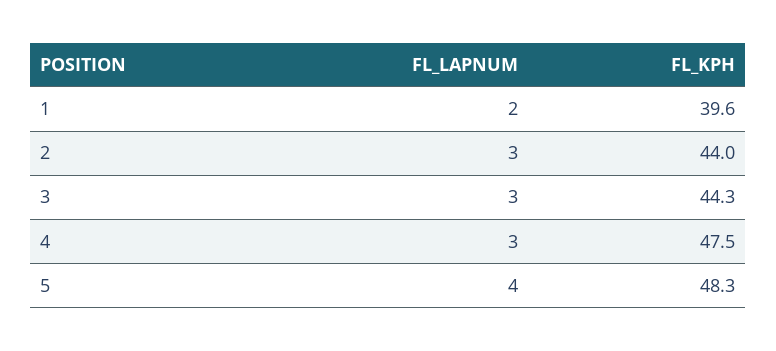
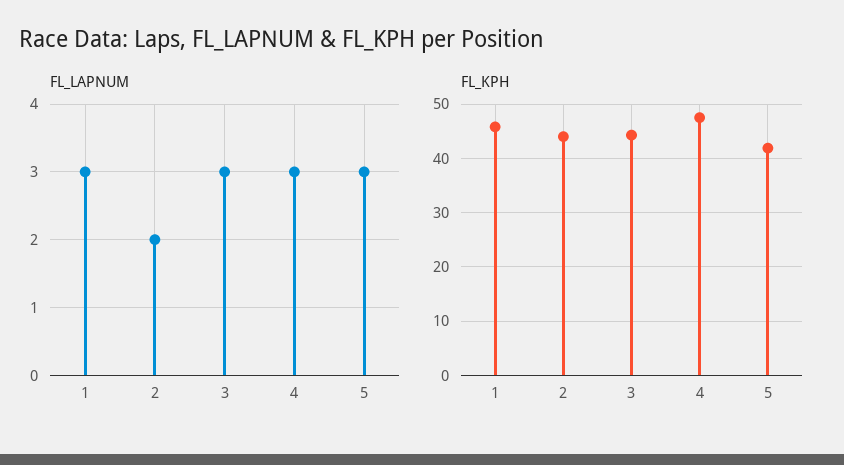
FL_LAPNUM, 1: 2 -> 3
FL_KPH, 1: 39.6 -> 46
FL_LAPNUM, 2: 3 -> 2
FL_LAPNUM, 5: 4 -> 3
FL_KPH, 5: 48.3 -> 42

